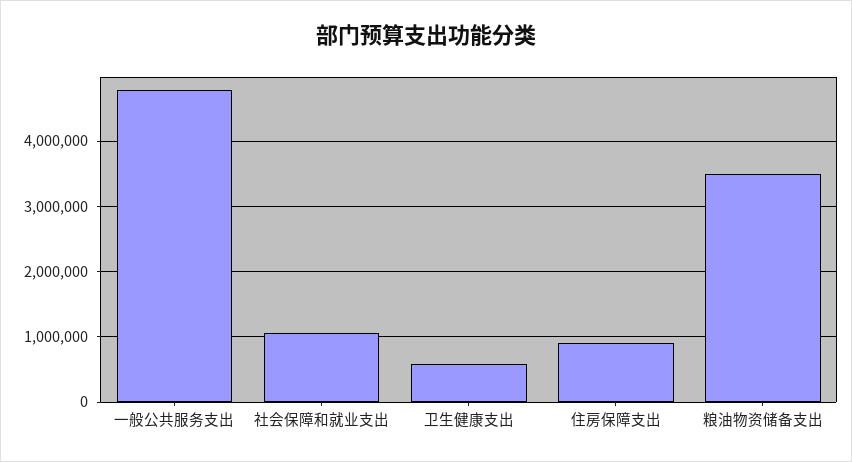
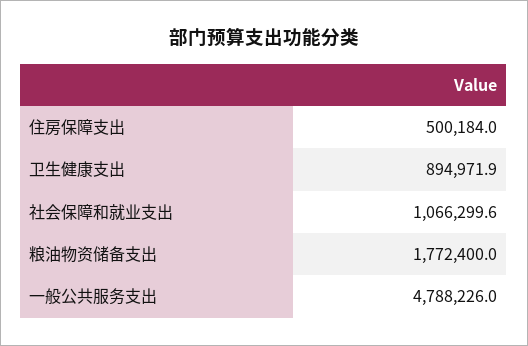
卫生健康支出: 600000 -> 894971.9
住房保障支出: 900000 -> 500184
粮油物资储备支出: 3500000 -> 1772400

